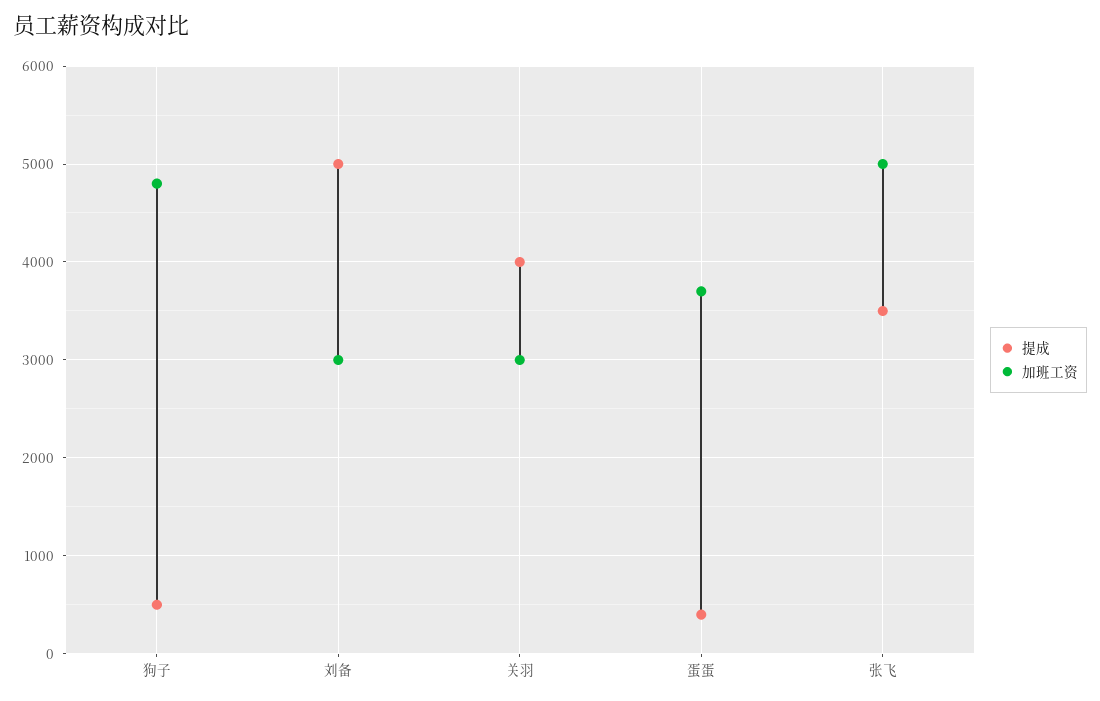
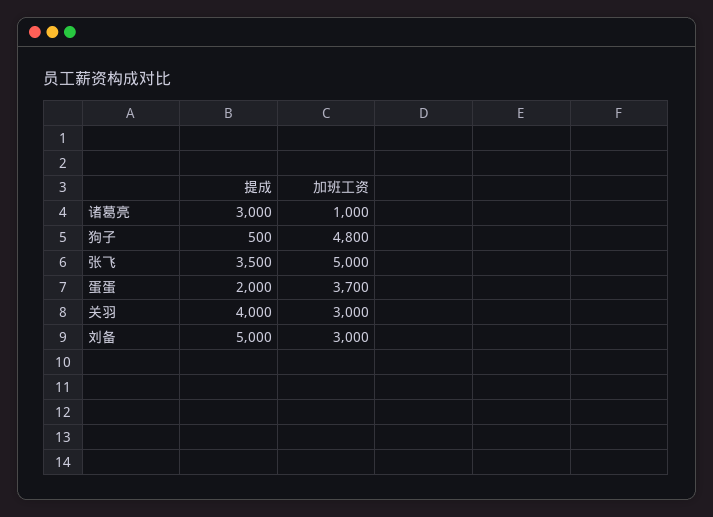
提成, 蛋蛋: 400 -> 2000
提成, 诸葛亮: none -> 3000
加班工资, 诸葛亮: none -> 1000

